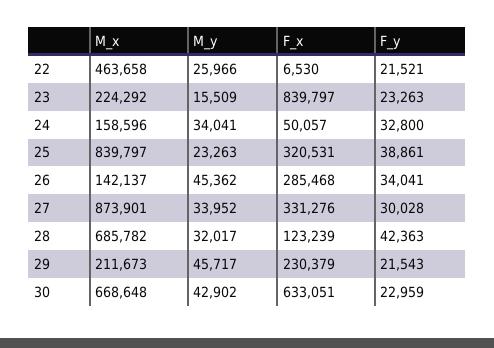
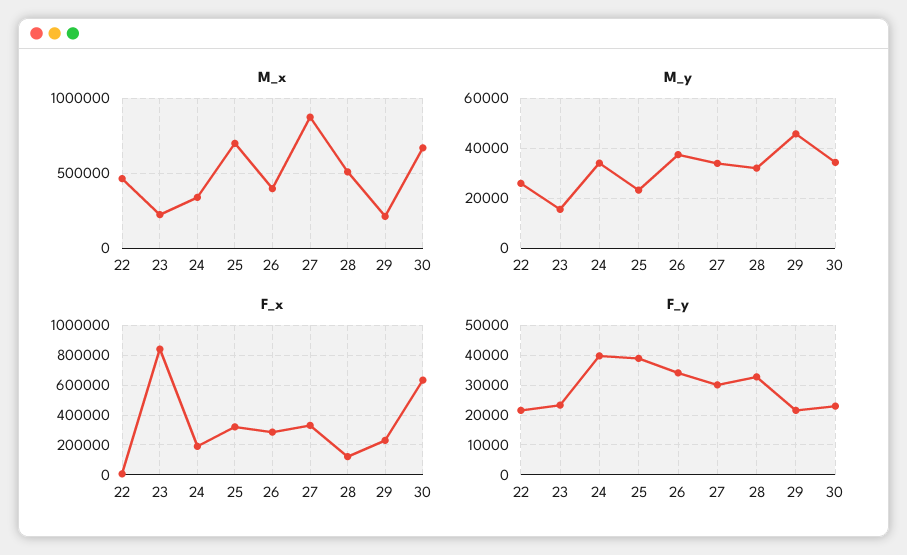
M_x, 24: 158596 -> 350000
F_x, 24: 50057 -> 200000
F_y, 24: 32800 -> 40000
M_x, 25: 839797 -> 700000
M_x, 26: 142137 -> 400000
M_y, 26: 45362 -> 37500
M_x, 28: 685782 -> 500000
F_y, 28: 42363 -> 32500
M_y, 30: 42902 -> 35000

